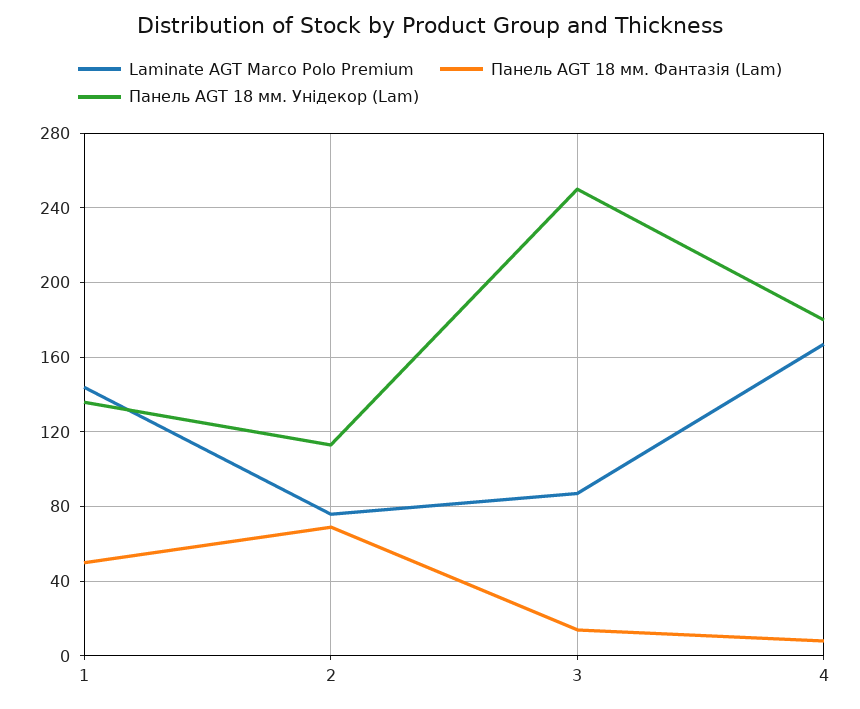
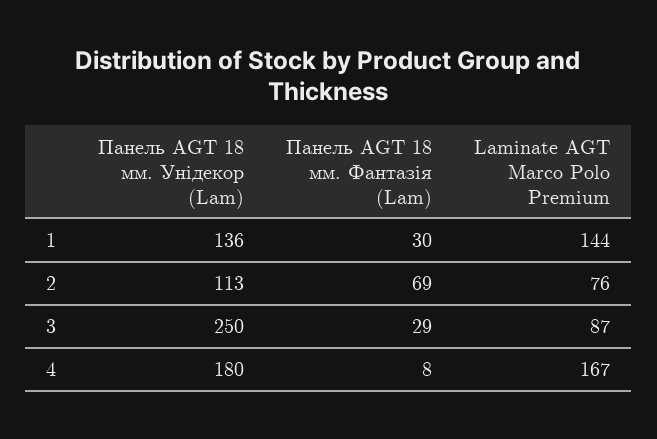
Панель AGT 18 мм. Фантазія (Lam), 1: 50 -> 30
Панель AGT 18 мм. Фантазія (Lam), 3: 15 -> 29

